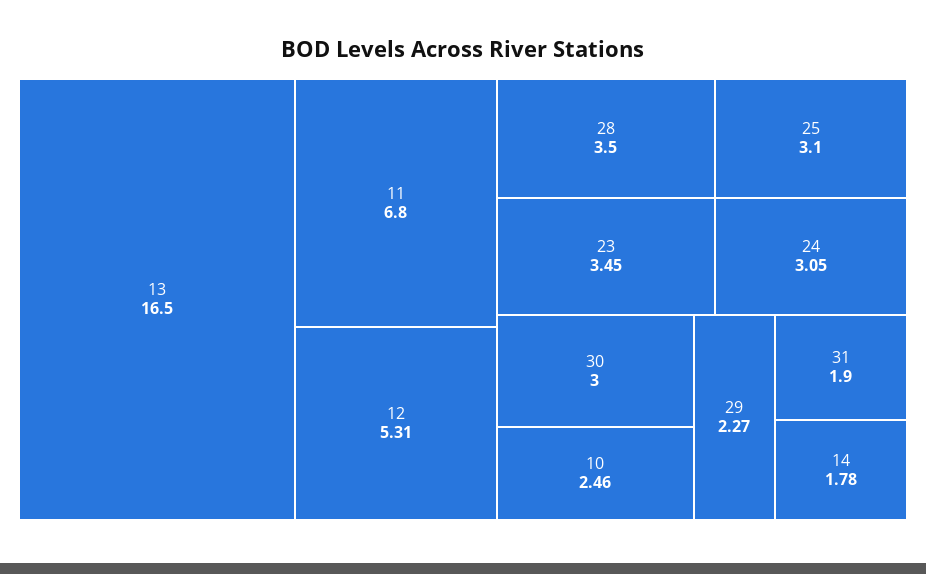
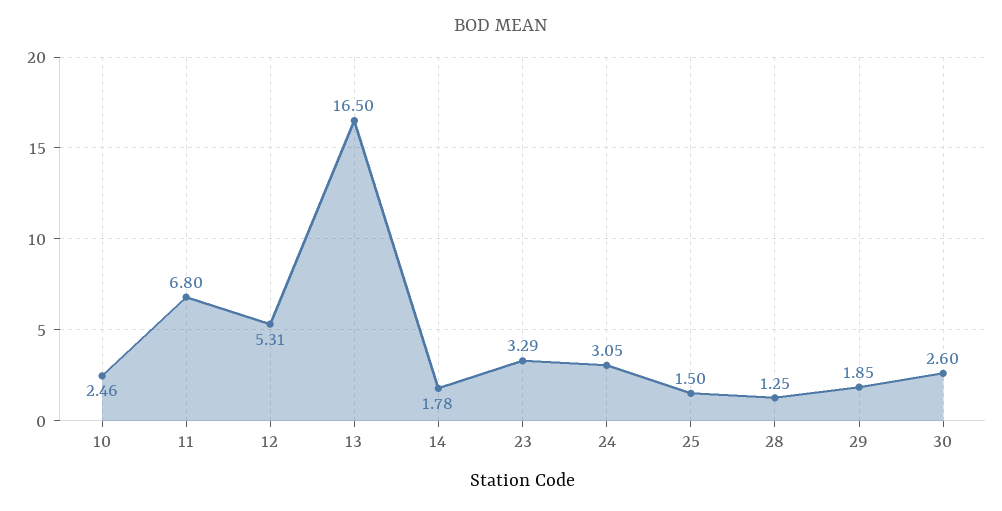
28: 3.5 -> 1.25
23: 3.45 -> 3.29
25: 3.1 -> 1.5
30: 3 -> 2.6
29: 2.27 -> 1.85
31: 1.9 -> none

